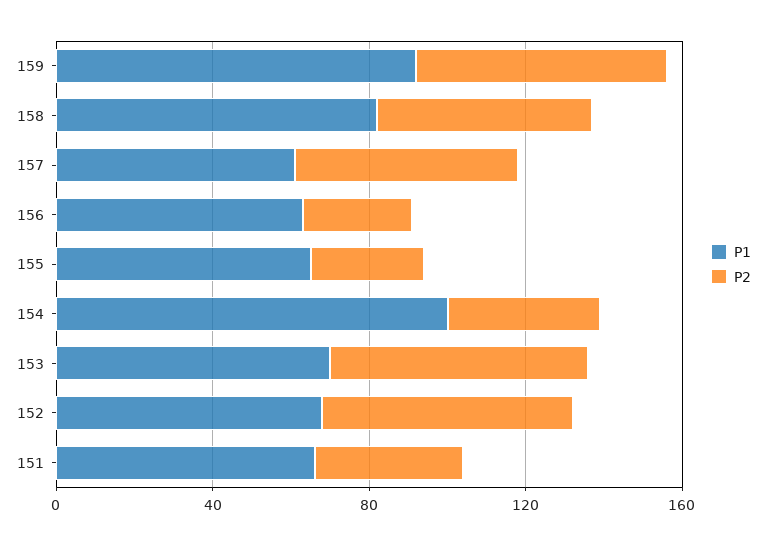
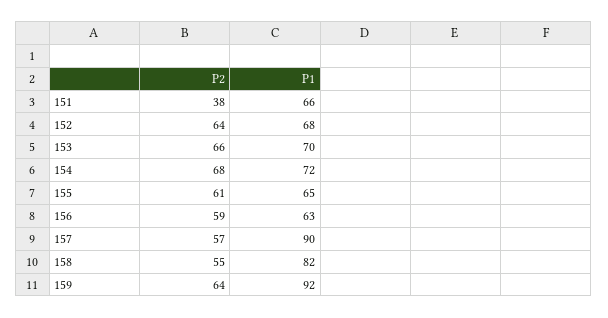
P1, 157: 60 -> 90
P2, 156: 30 -> 59
P2, 155: 30 -> 61
P1, 154: 100 -> 72
P2, 154: 40 -> 68

